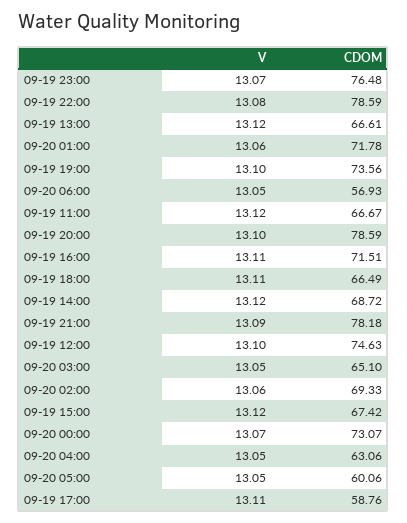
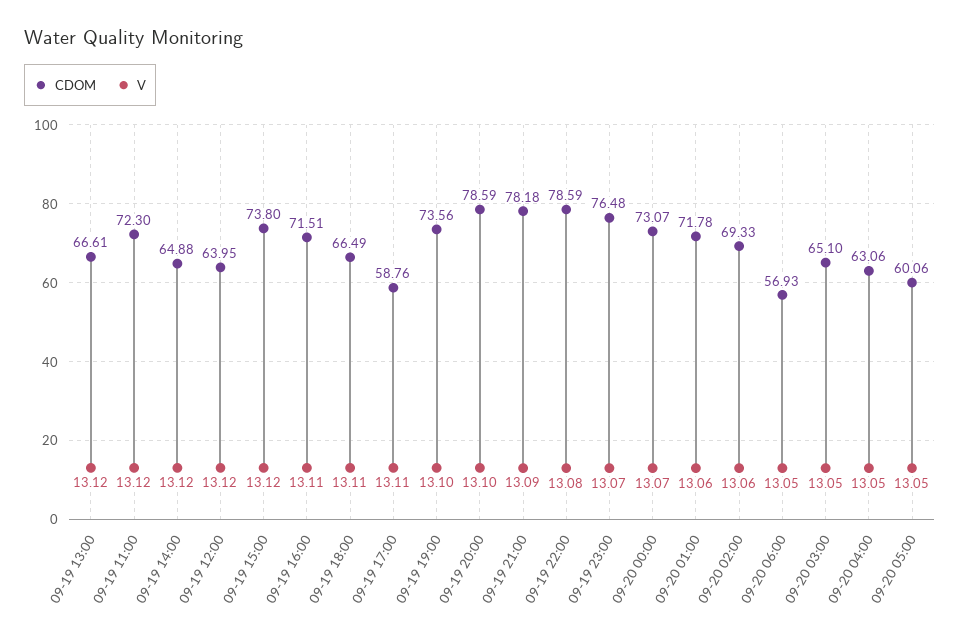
CDOM, 09-19 11:00: 66.67 -> 72.3
CDOM, 09-19 14:00: 68.72 -> 64.88
V, 09-19 12:00: 13.1 -> 13.12
CDOM, 09-19 12:00: 74.63 -> 63.95
CDOM, 09-19 15:00: 67.42 -> 73.8

